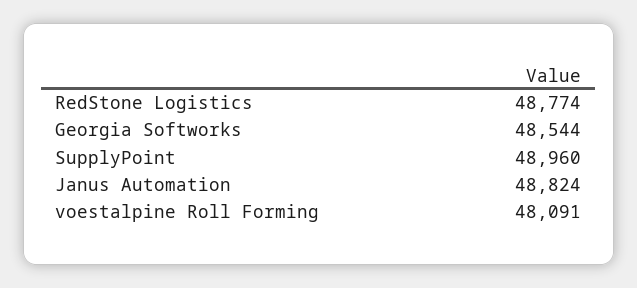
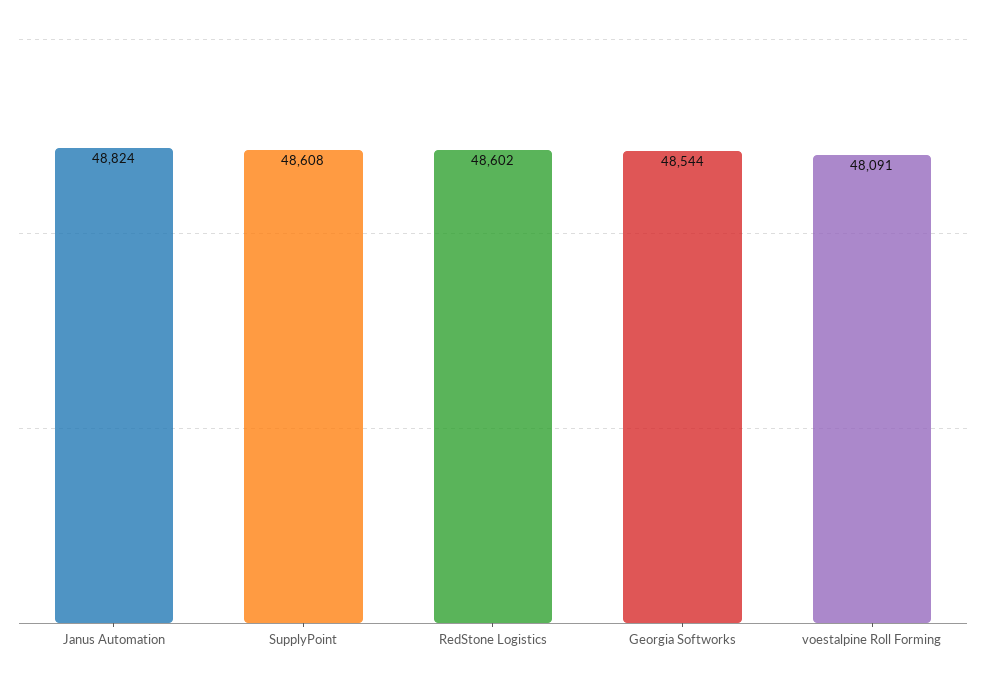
RedStone Logistics: 48774 -> 48602
SupplyPoint: 48960 -> 48608

